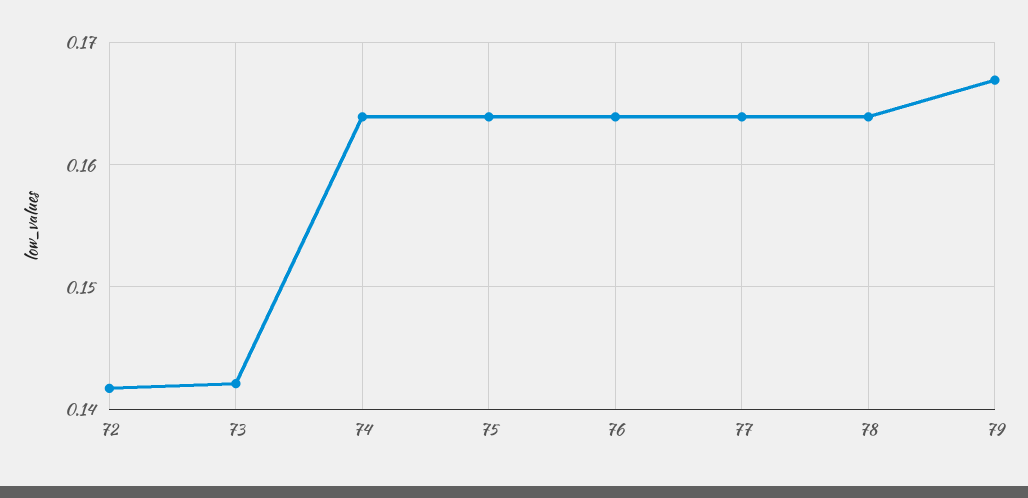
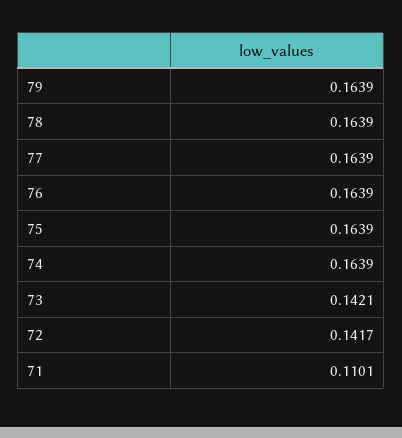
79: 0.167 -> 0.1639
71: none -> 0.1101

